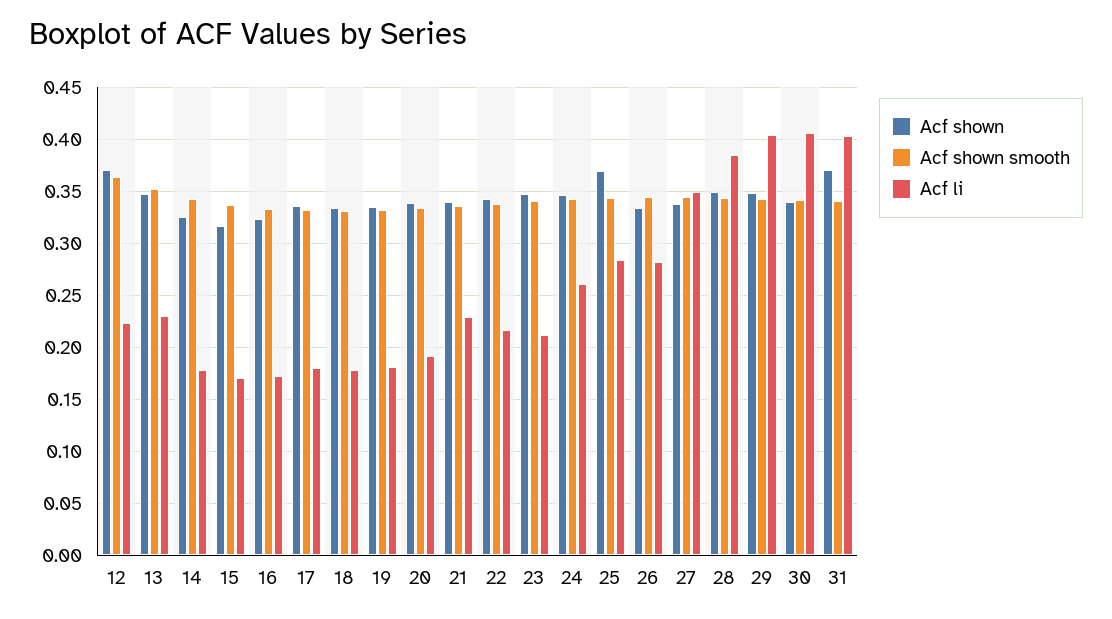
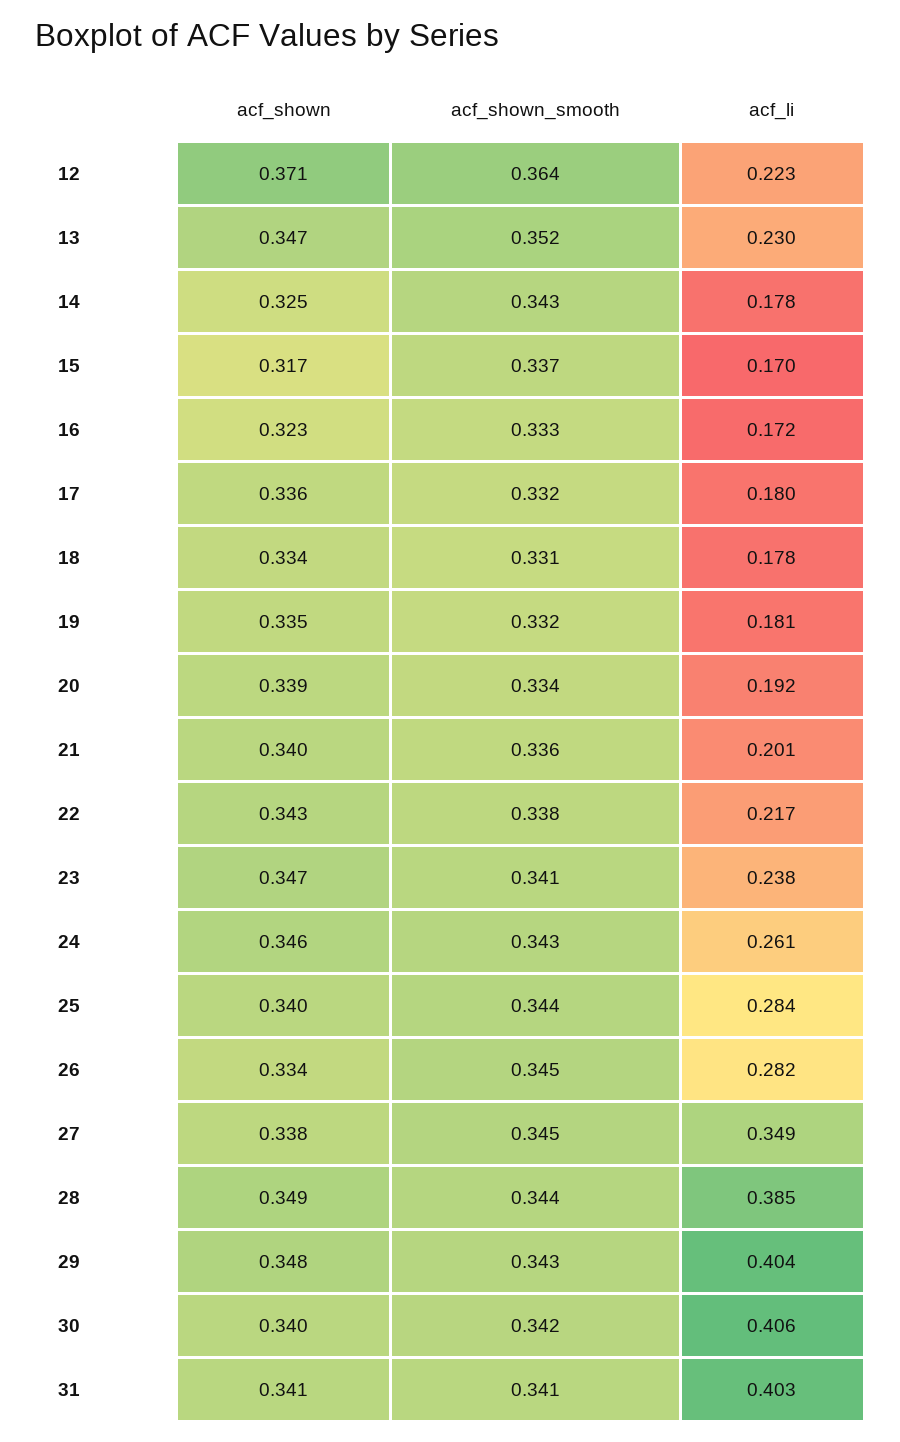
Acf li, 21: 0.23 -> 0.201
Acf li, 23: 0.21 -> 0.238
Acf shown, 25: 0.37 -> 0.34
Acf shown, 31: 0.37 -> 0.341

